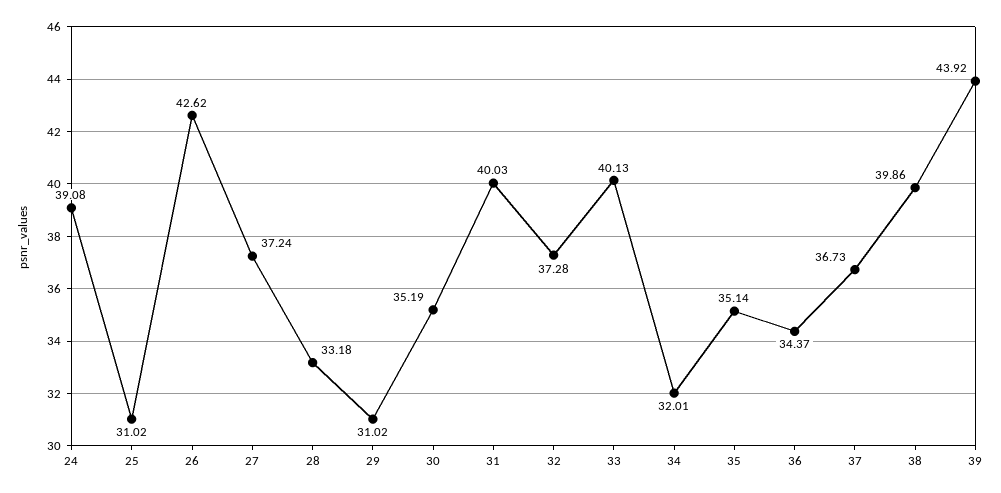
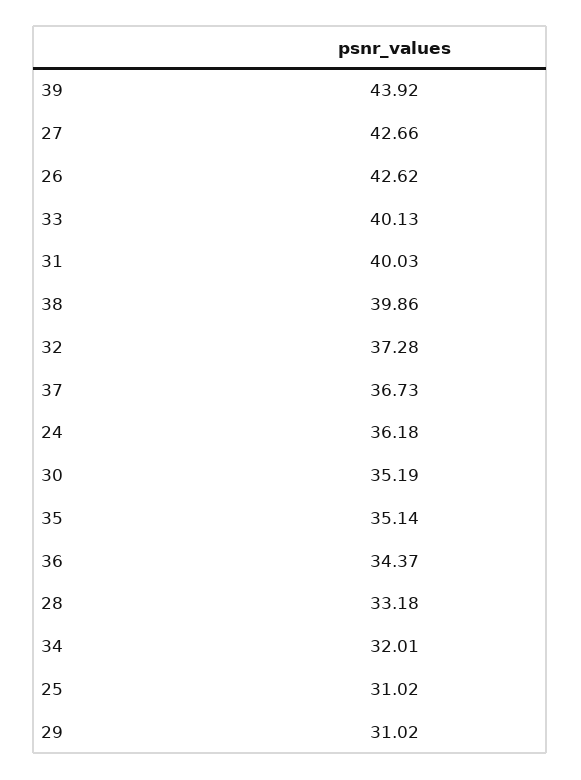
24: 39.08 -> 36.18
27: 37.24 -> 42.66

